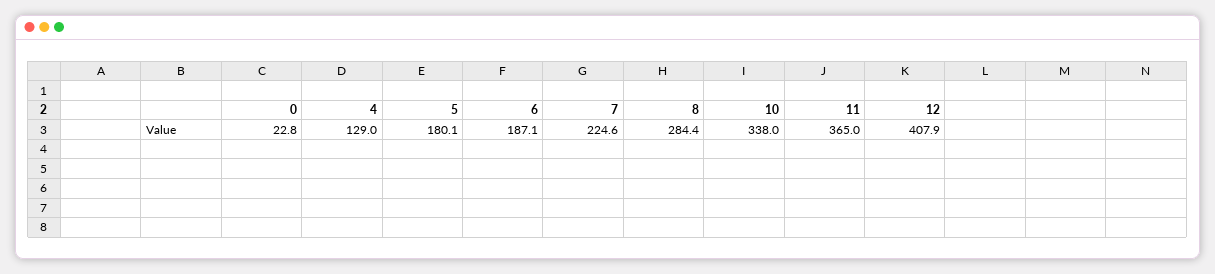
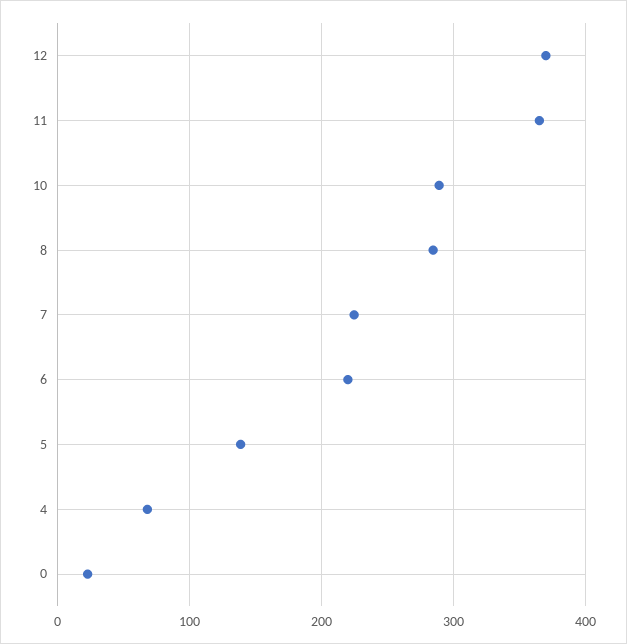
4: 129 -> 70
5: 180.1 -> 140
6: 187.1 -> 220
10: 338 -> 290
12: 407.9 -> 370

